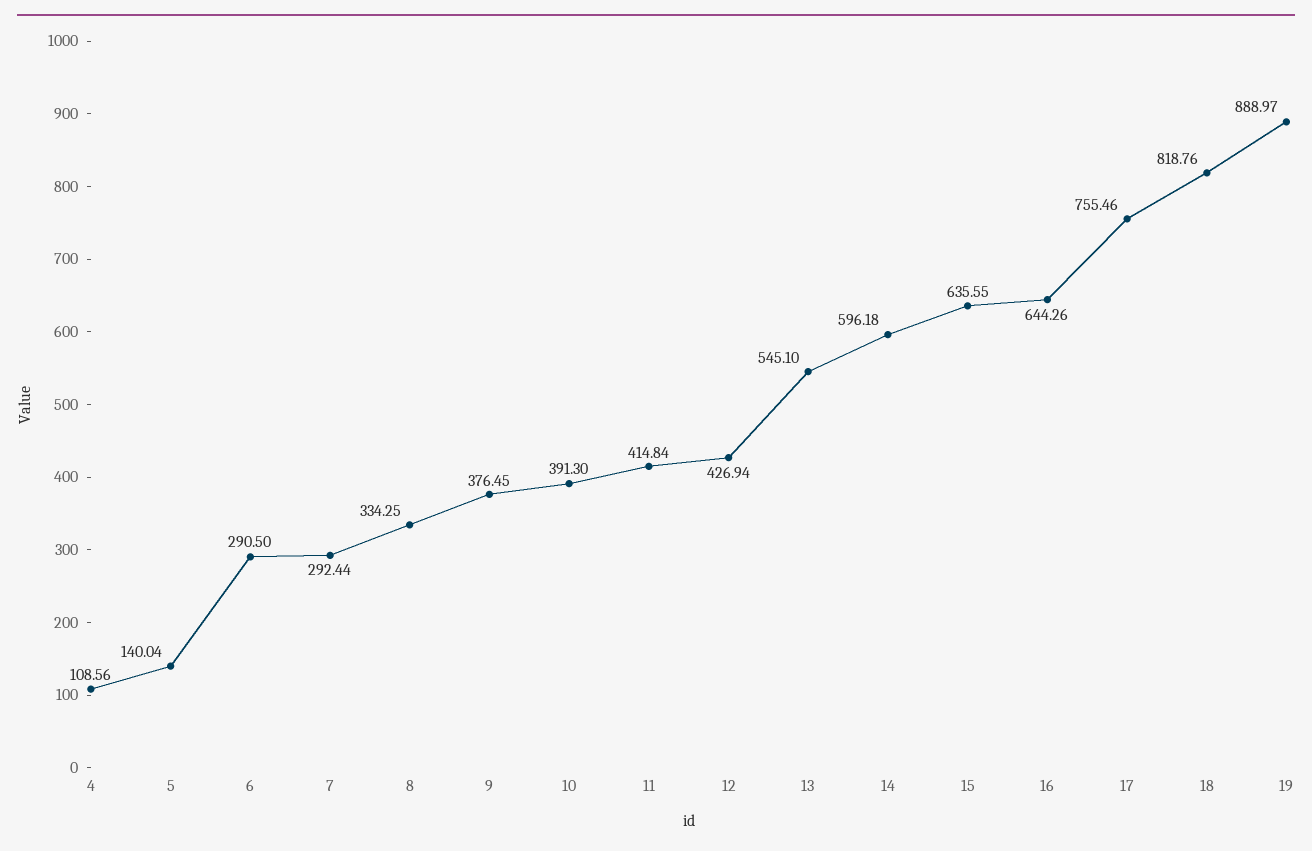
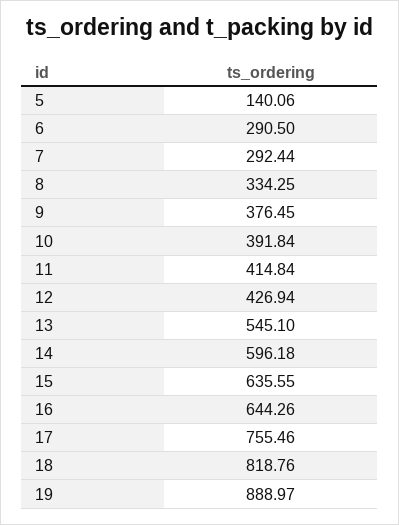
4: 108.56 -> none
5: 140.04 -> 140.06
10: 391.3 -> 391.84

